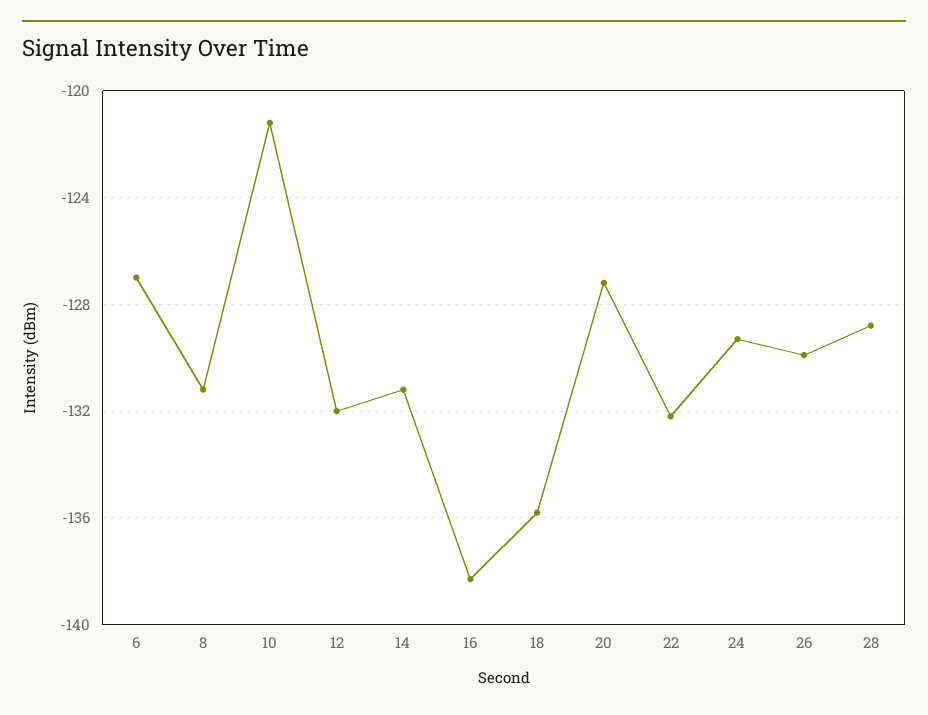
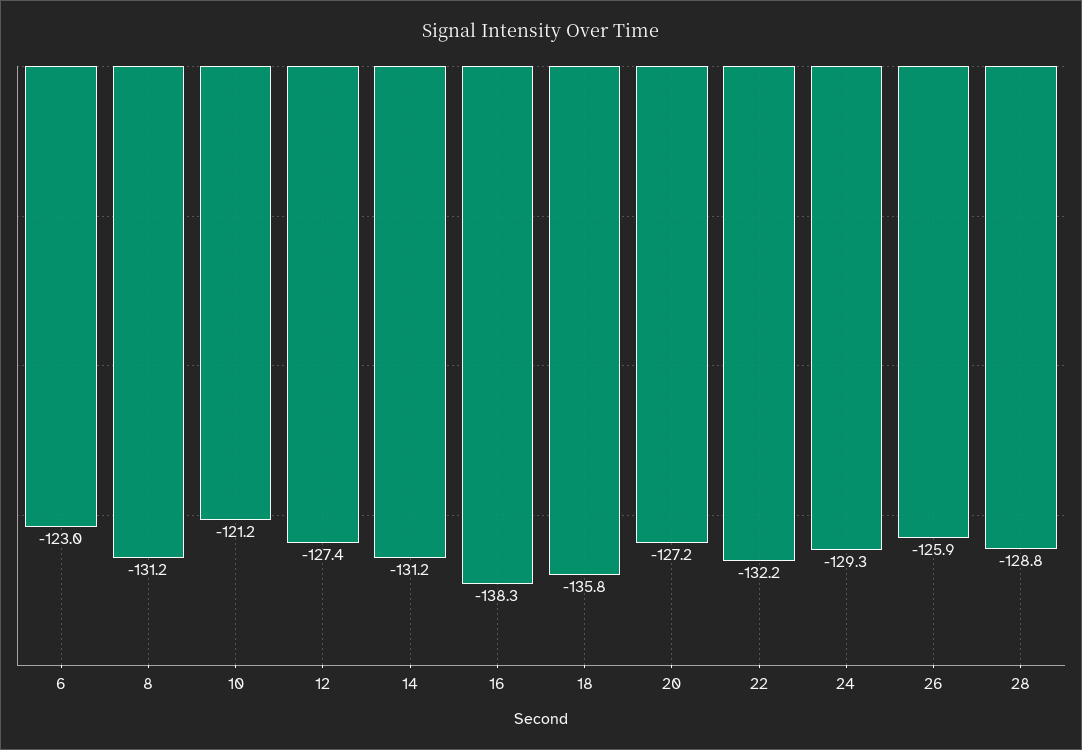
6: -127 -> -123
12: -132 -> -127.4
26: -130 -> -125.9

